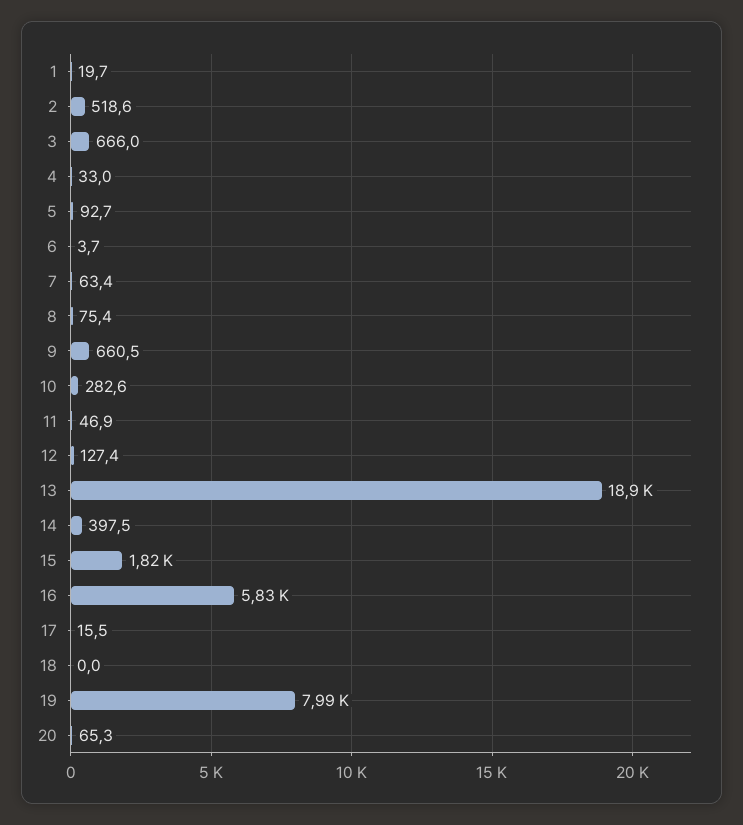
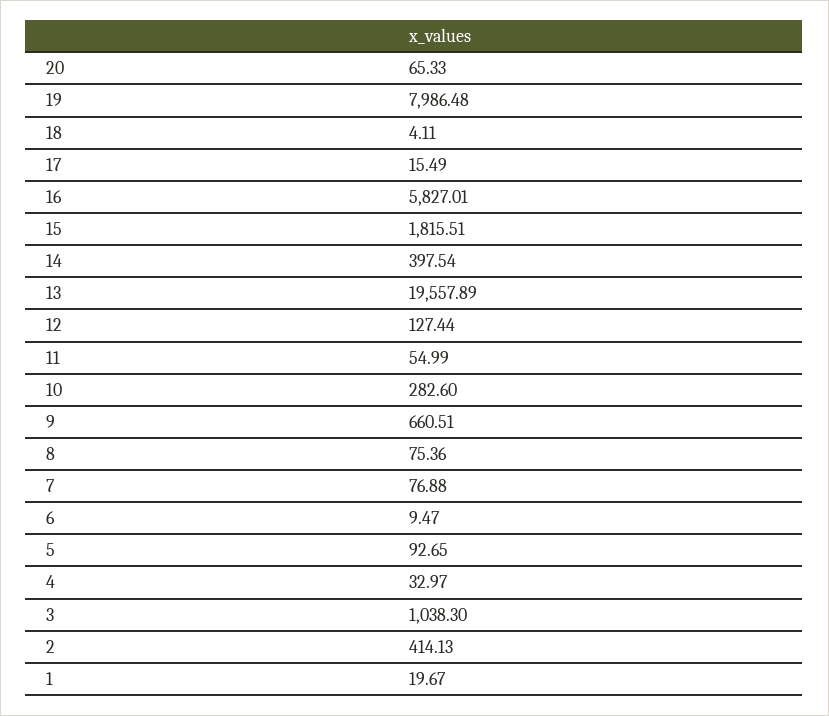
2: 518.6 -> 414.13
3: 666 -> 1038.3
6: 3.7 -> 9.47
7: 63.4 -> 76.88
11: 46.9 -> 54.99
13: 18900 -> 19557.89
18: 0 -> 4.11

